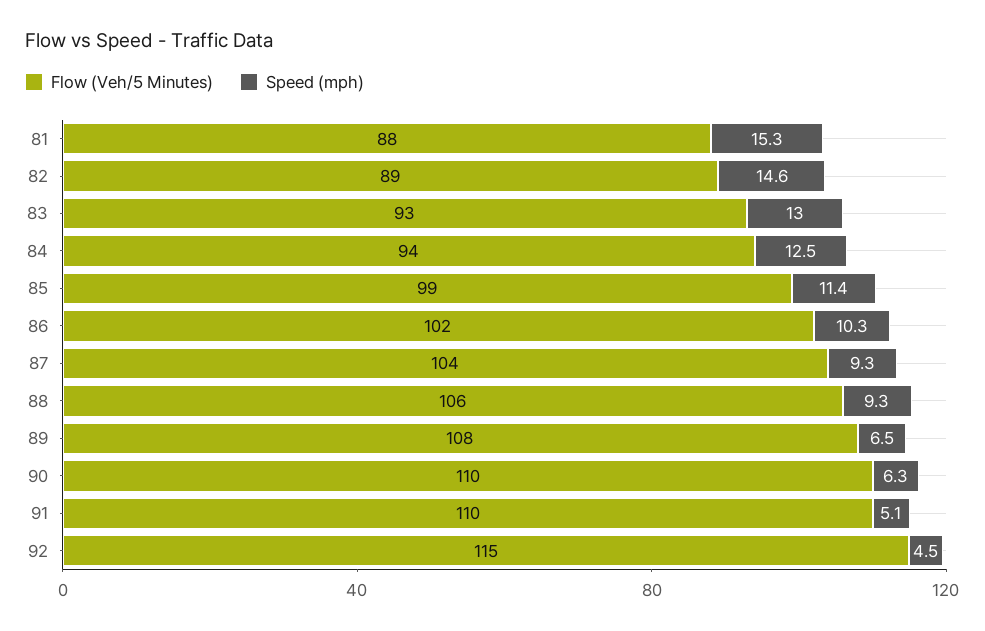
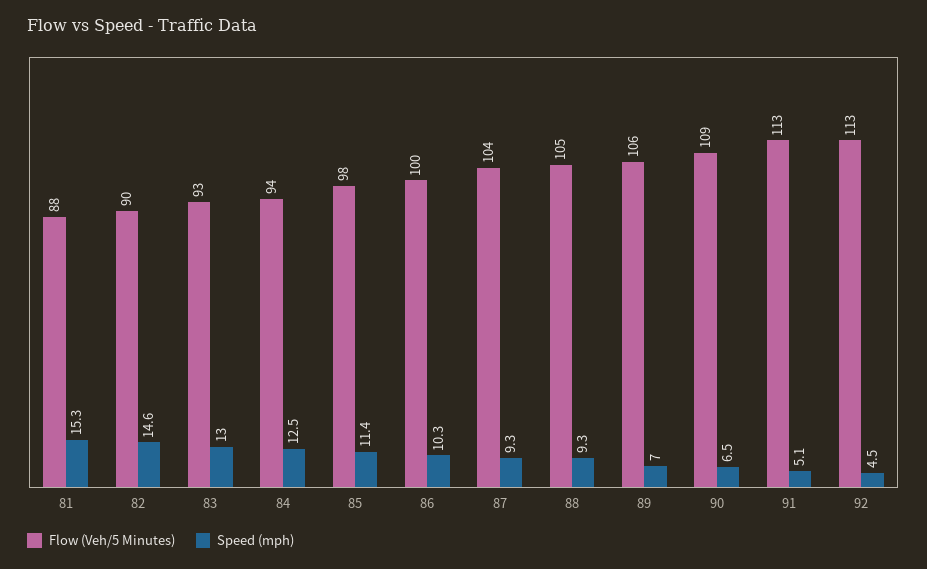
Flow (Veh/5 Minutes), 82: 89 -> 90
Flow (Veh/5 Minutes), 85: 99 -> 98
Flow (Veh/5 Minutes), 86: 102 -> 100
Flow (Veh/5 Minutes), 88: 106 -> 105
Flow (Veh/5 Minutes), 89: 108 -> 106
Speed (mph), 89: 6.5 -> 7
Flow (Veh/5 Minutes), 90: 110 -> 109
Speed (mph), 90: 6.3 -> 6.5
Flow (Veh/5 Minutes), 91: 110 -> 113
Flow (Veh/5 Minutes), 92: 115 -> 113

